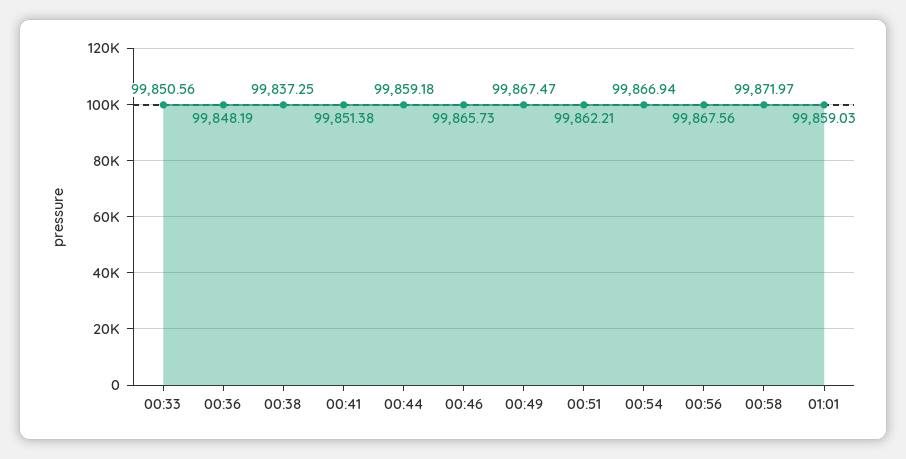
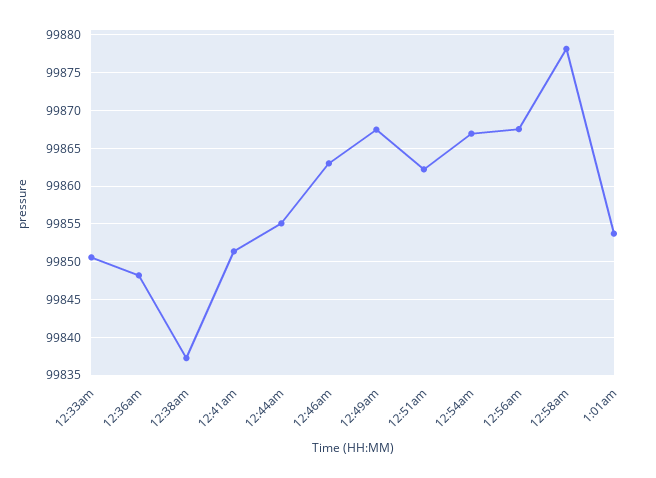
00:44: 99859.18 -> 99855
00:46: 99865.73 -> 99863
00:58: 99871.97 -> 99878
01:01: 99859.03 -> 99854

